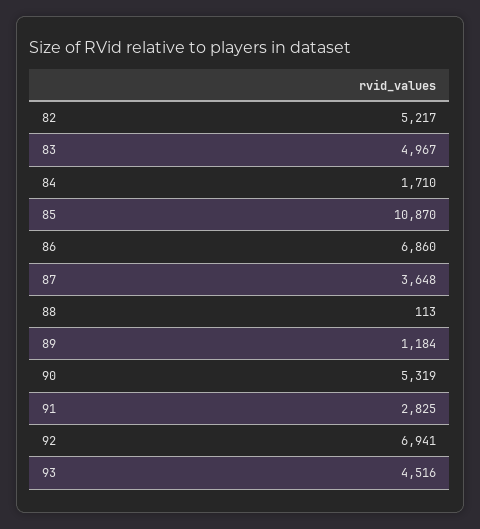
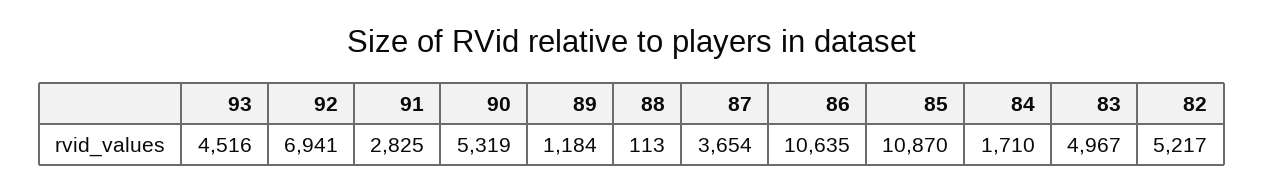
86: 6860 -> 10635
87: 3648 -> 3654

